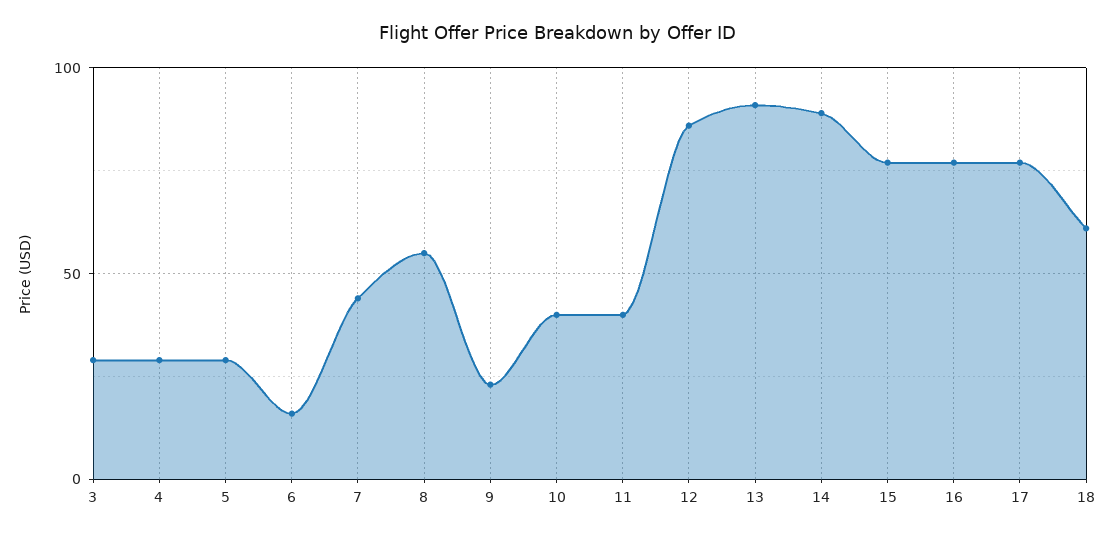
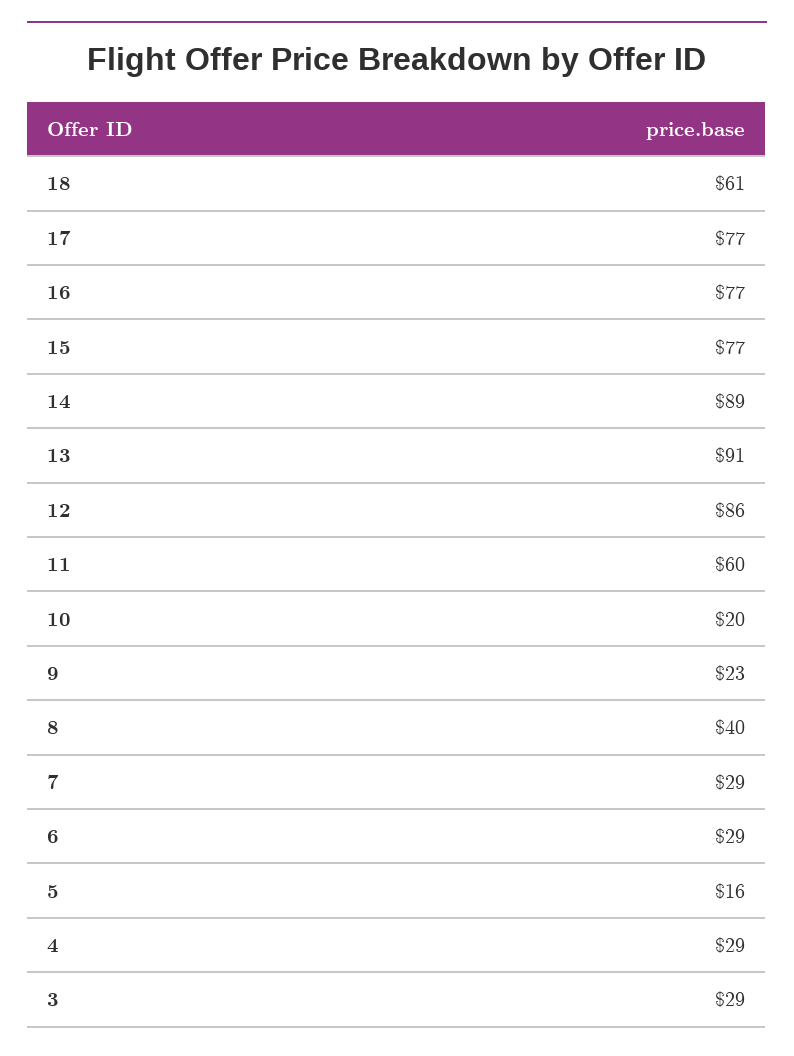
5: 30 -> 16
6: 15 -> 29
7: 45 -> 29
8: 55 -> 40
10: 40 -> 20
11: 40 -> 60

